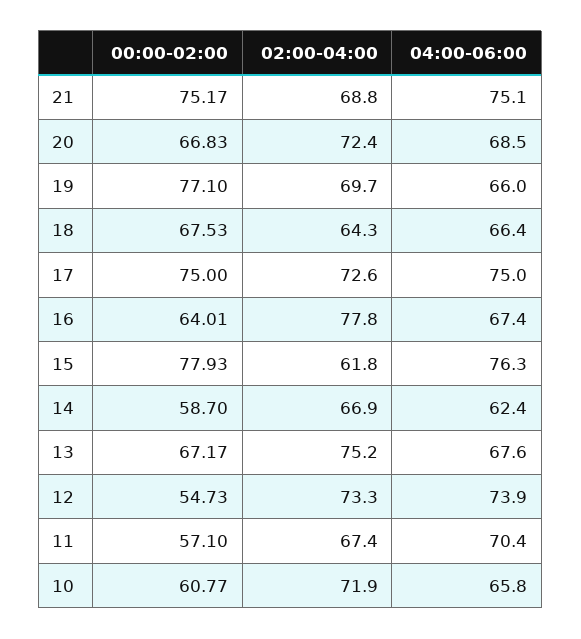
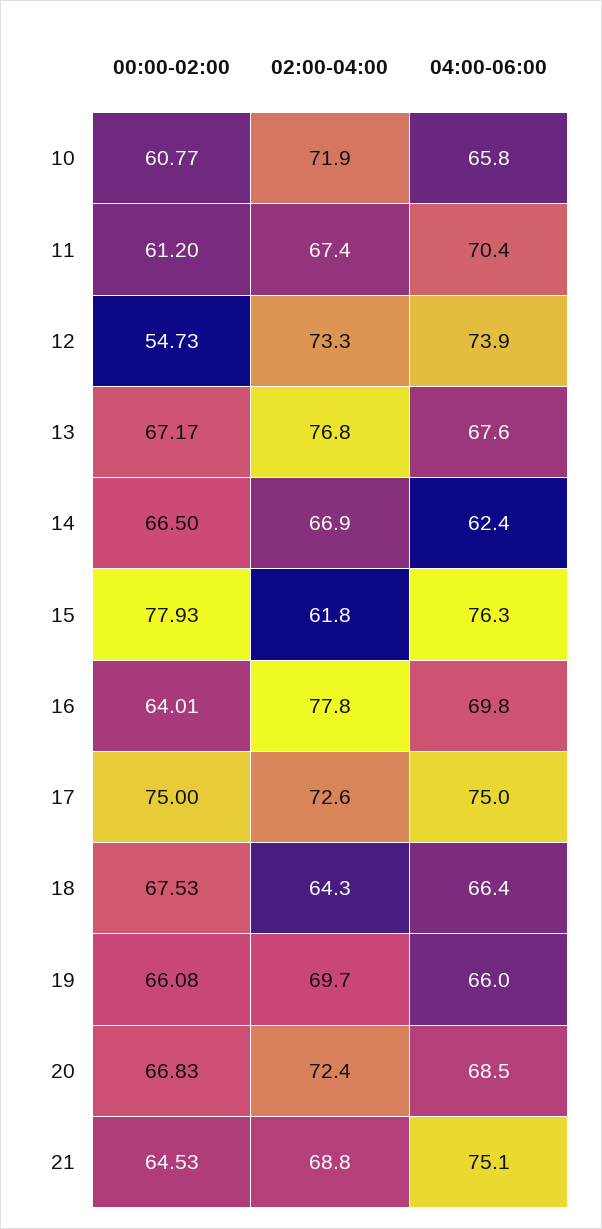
00:00-02:00, 21: 75.17 -> 64.53
00:00-02:00, 19: 77.1 -> 66.08
04:00-06:00, 16: 67.4 -> 69.8
00:00-02:00, 14: 58.7 -> 66.5
02:00-04:00, 13: 75.2 -> 76.8
00:00-02:00, 11: 57.1 -> 61.2

